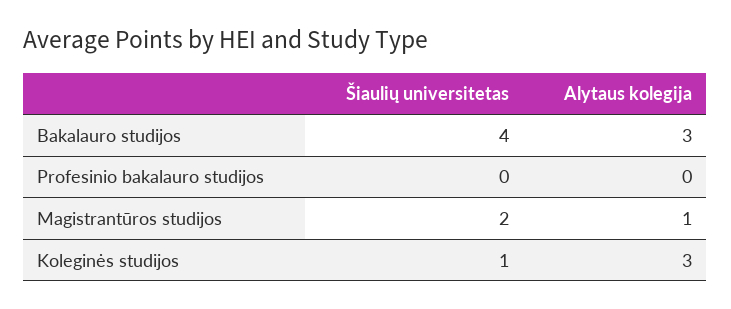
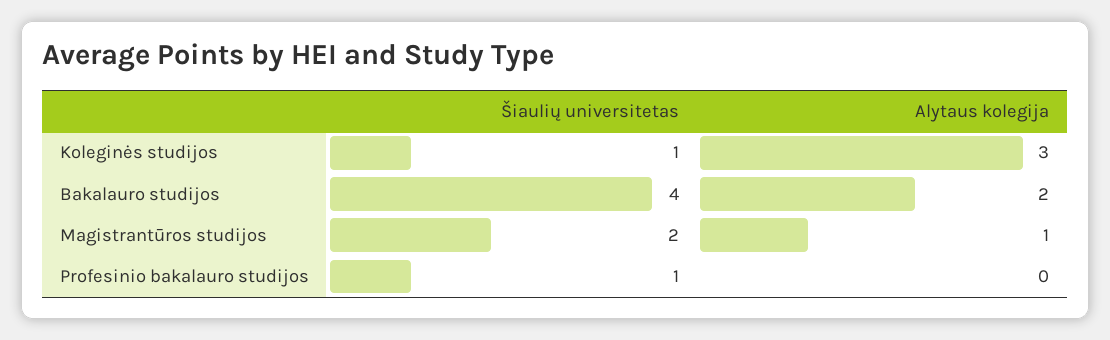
Alytaus kolegija, Bakalauro studijos: 3 -> 2
Šiaulių universitetas, Profesinio bakalauro studijos: 0 -> 1

